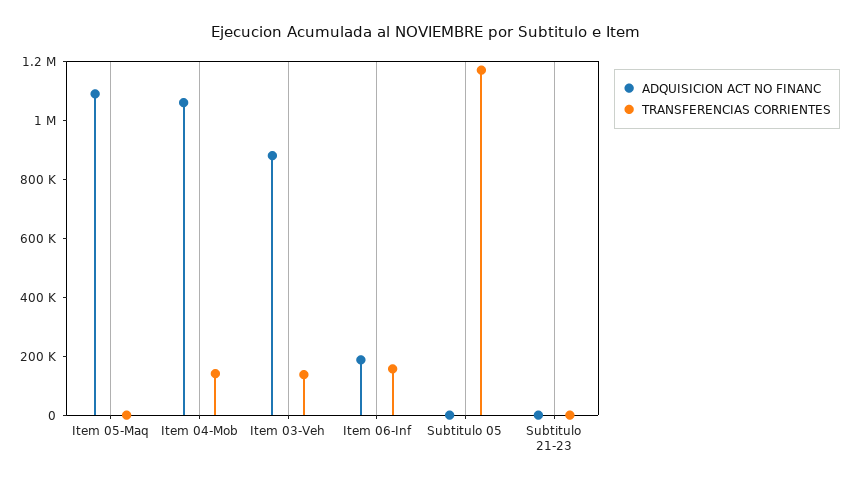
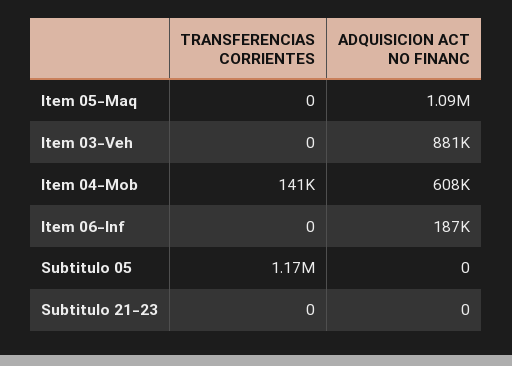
ADQUISICION ACT NO FINANC, Item 04-Mob: 1050000 -> 608000
TRANSFERENCIAS CORRIENTES, Item 03-Veh: 150000 -> 0
TRANSFERENCIAS CORRIENTES, Item 06-Inf: 150000 -> 0

